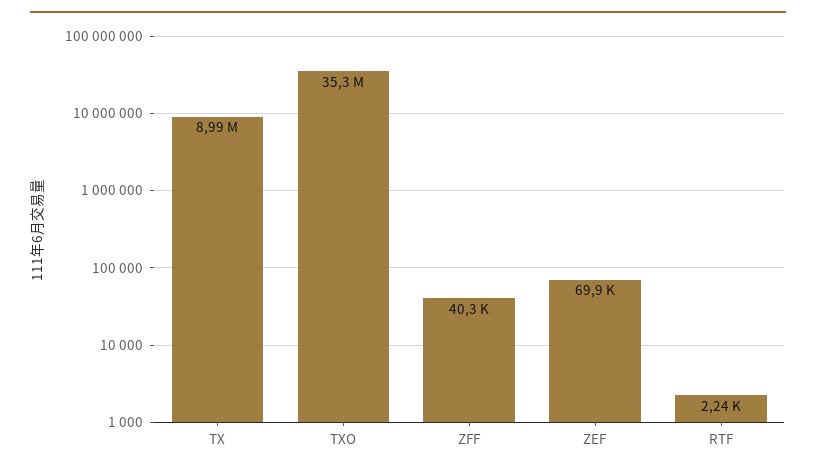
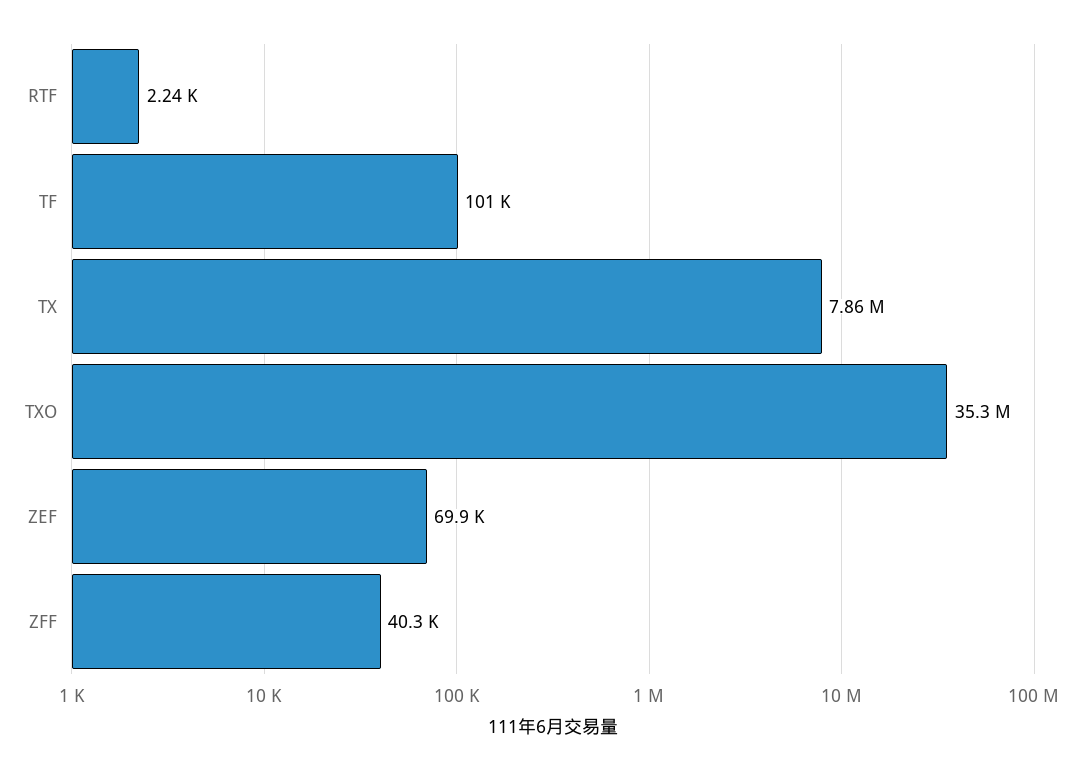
TX: 8990000 -> 7860000
TF: none -> 101000

